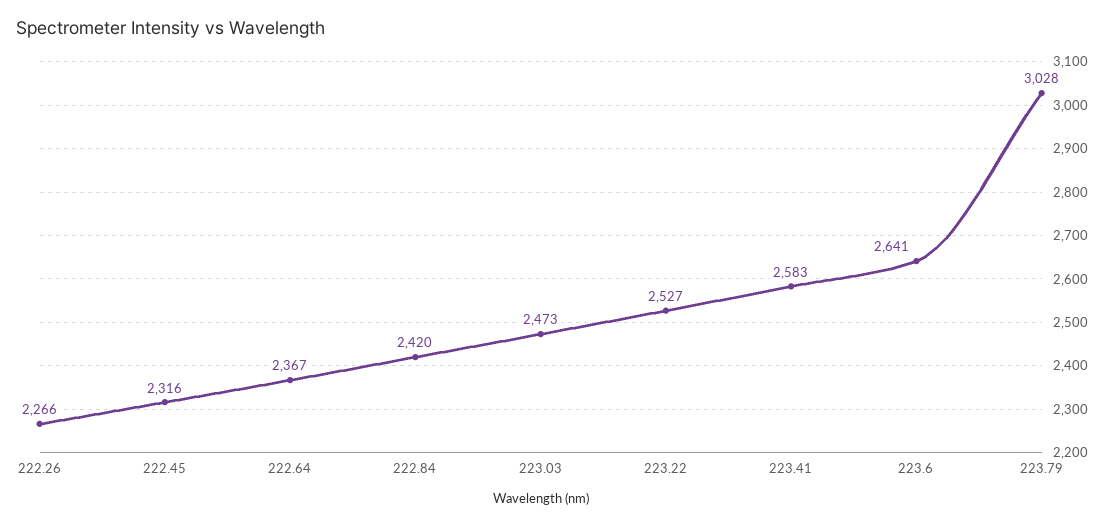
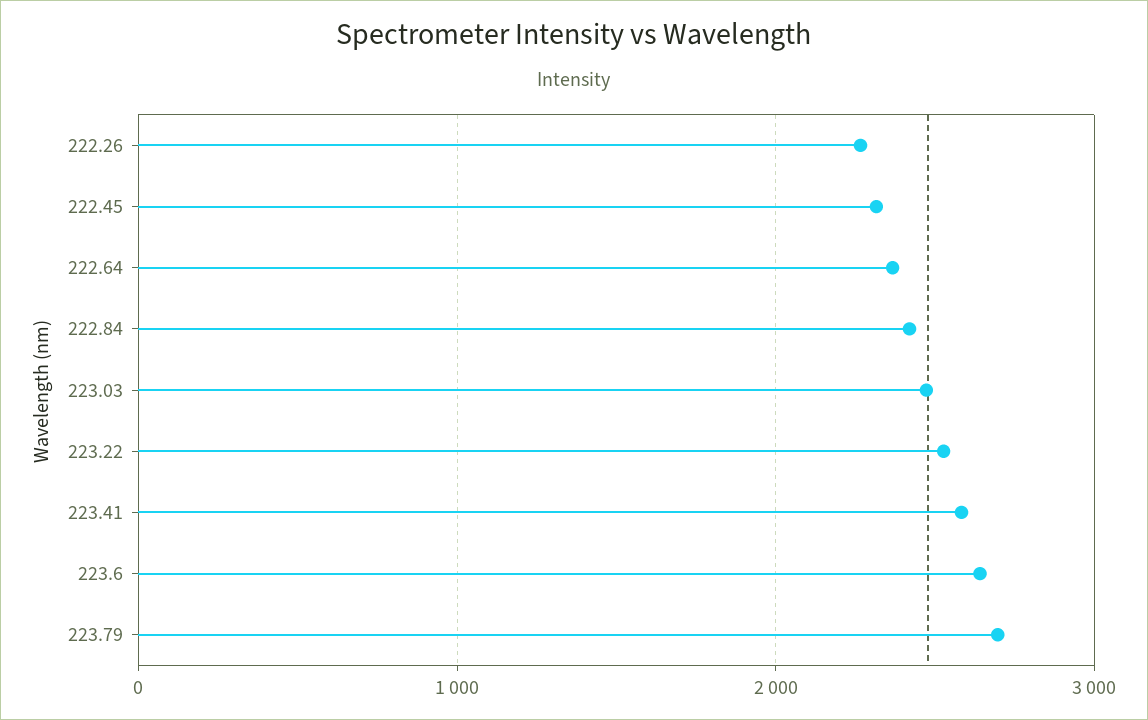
223.79: 3028 -> 2700

